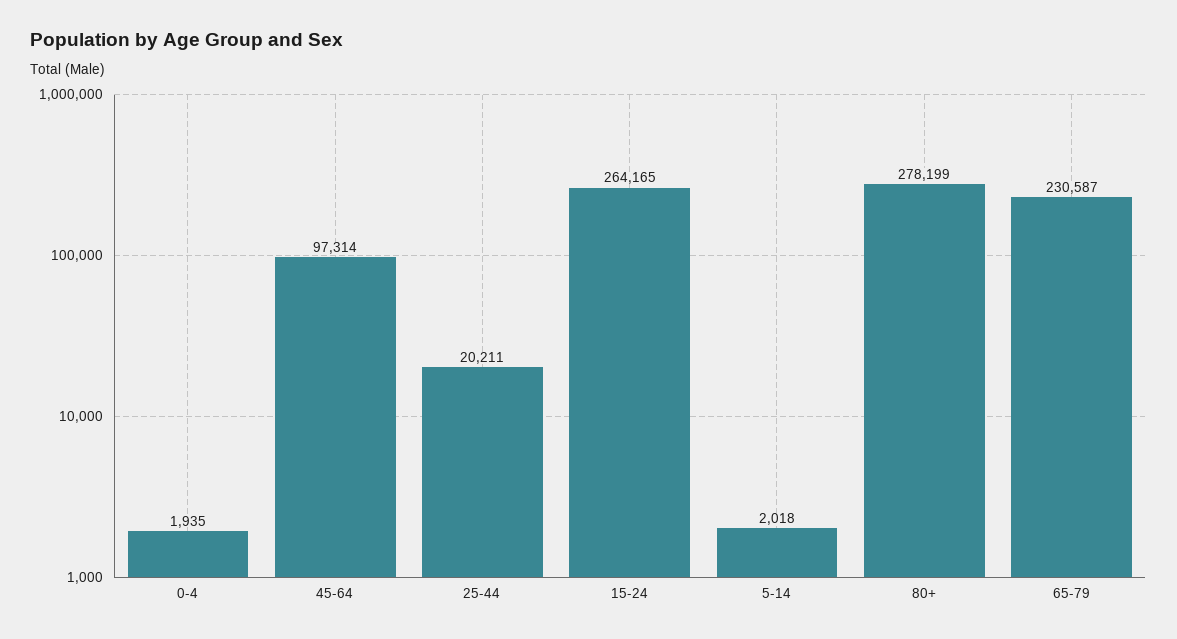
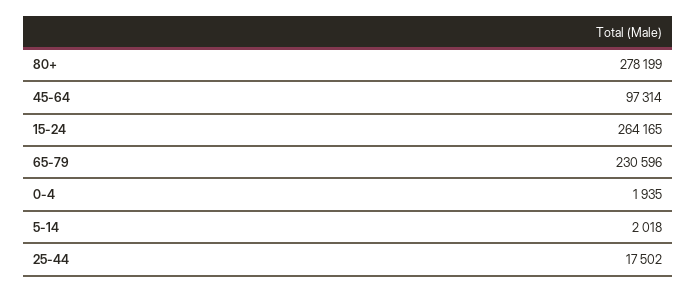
25-44: 20211 -> 17502
65-79: 230587 -> 230596

